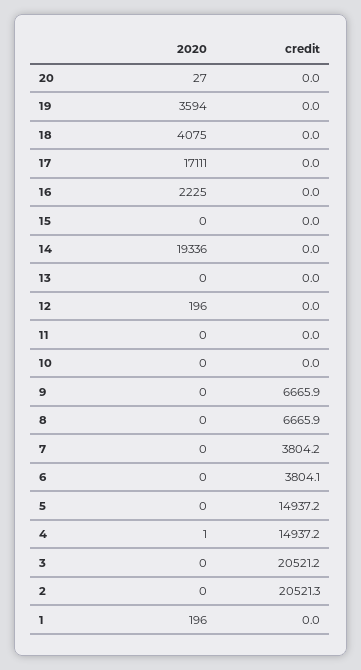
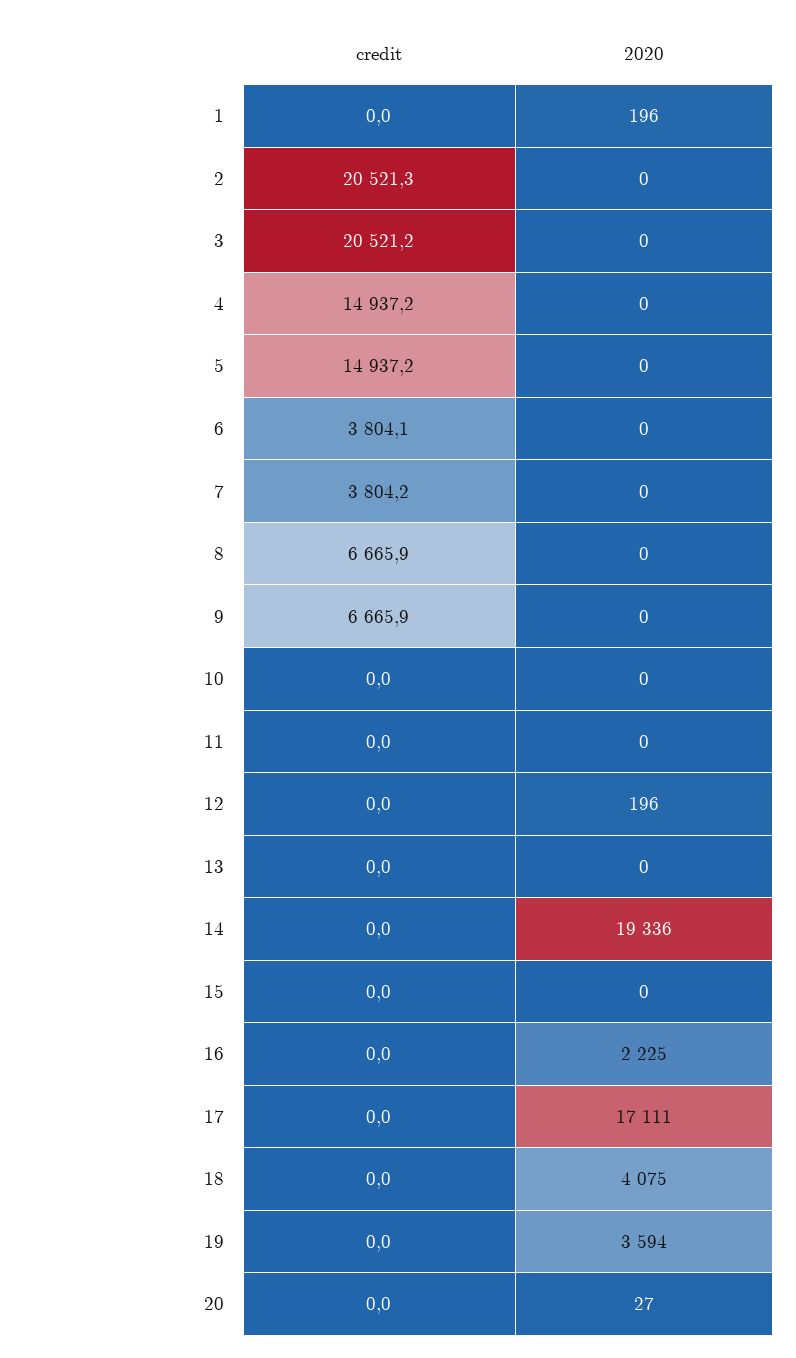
2020, 4: 1 -> 0

